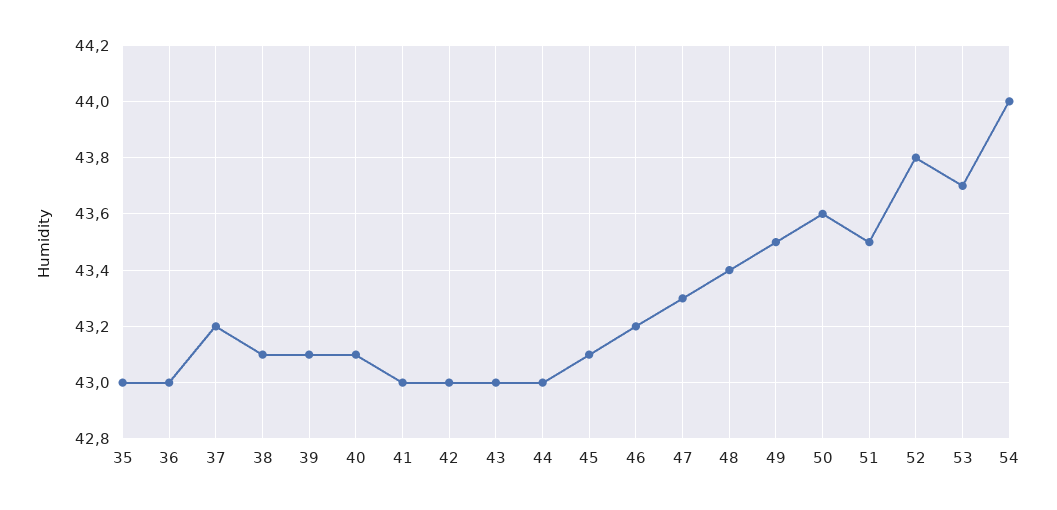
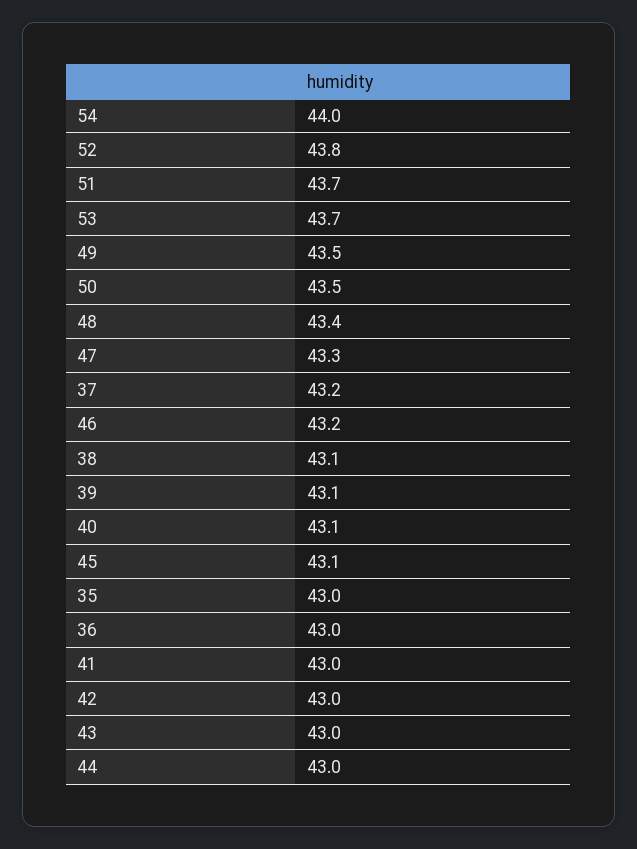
50: 43.6 -> 43.5
51: 43.5 -> 43.7

